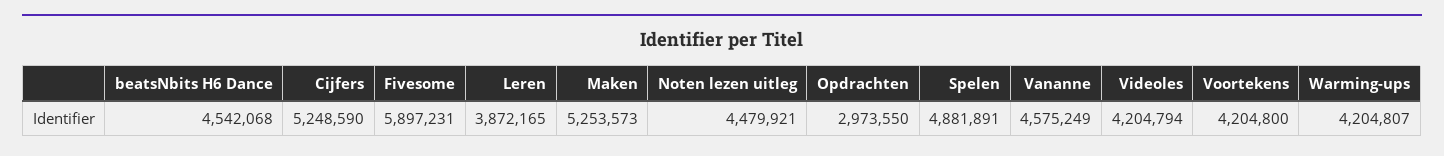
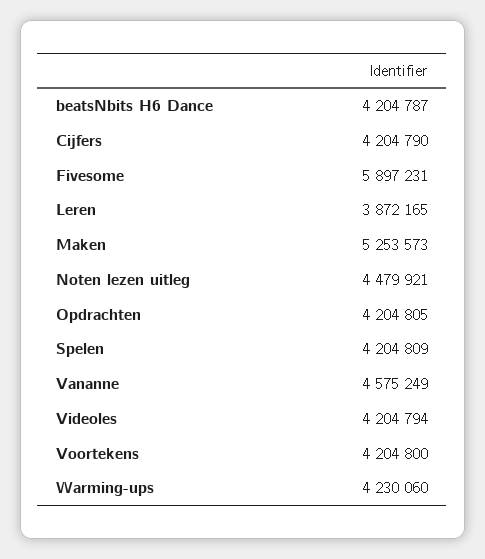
beatsNbits H6 Dance: 4542068 -> 4204787
Cijfers: 5248590 -> 4204790
Opdrachten: 2973550 -> 4204805
Spelen: 4881891 -> 4204809
Warming-ups: 4204807 -> 4230060

